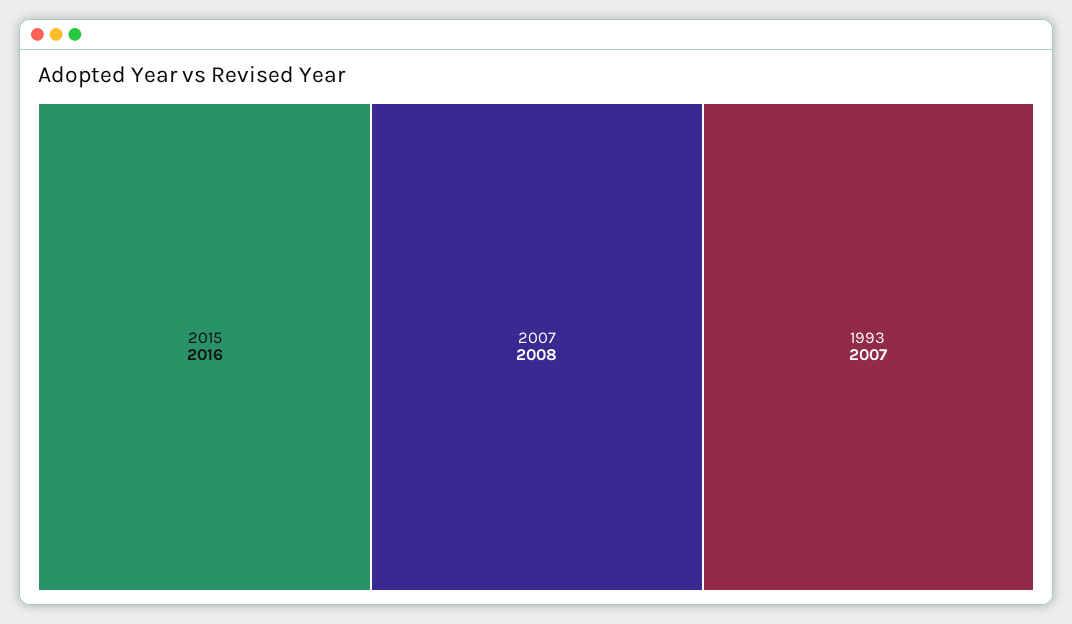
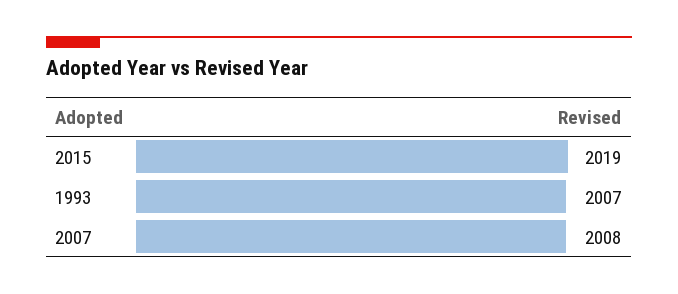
2015: 2016 -> 2019

